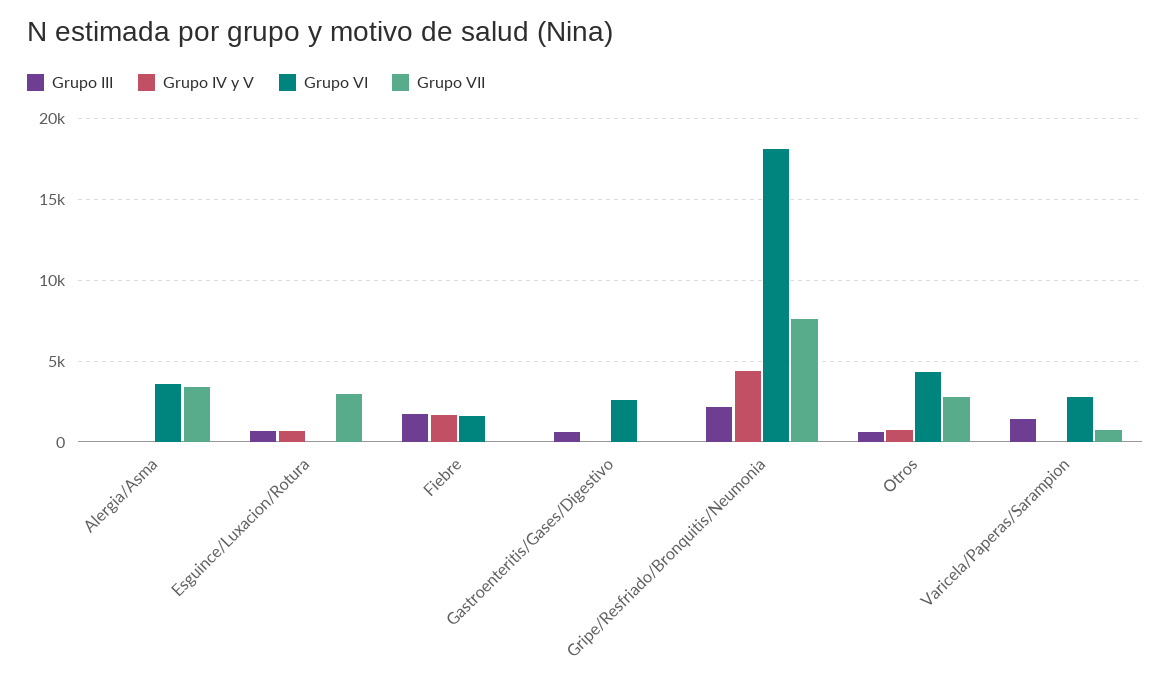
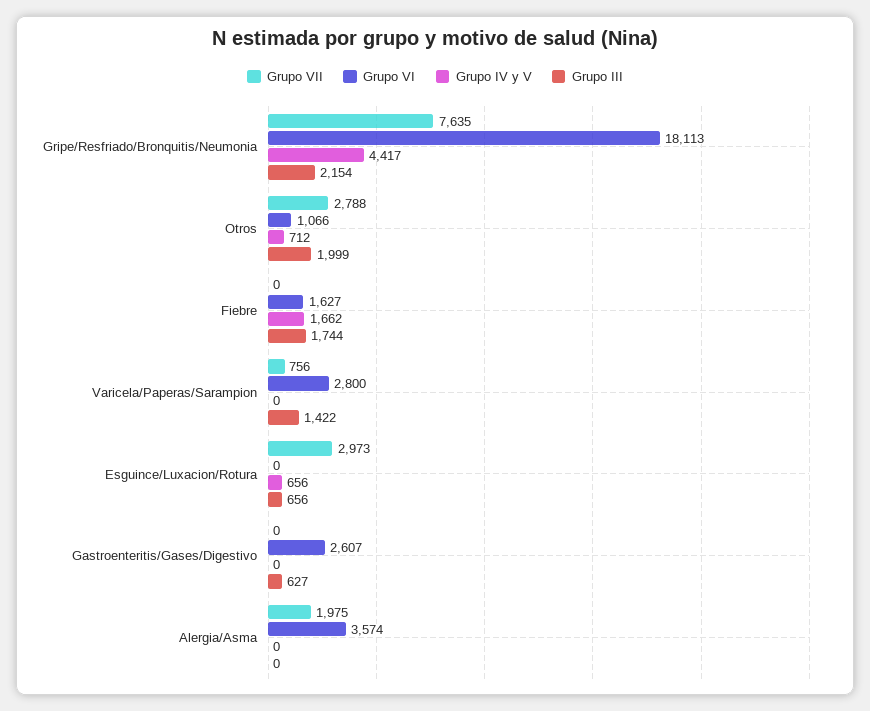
Grupo VII, Alergia/Asma: 3500 -> 1975
Grupo III, Otros: 500 -> 1999
Grupo VI, Otros: 4500 -> 1066

